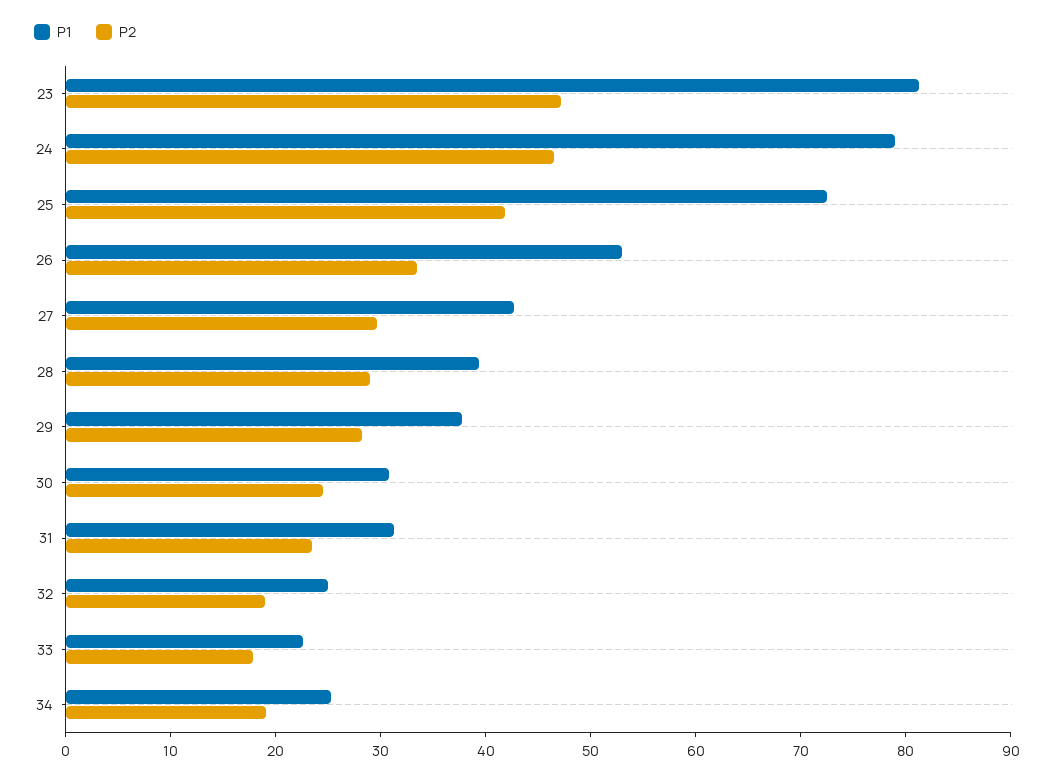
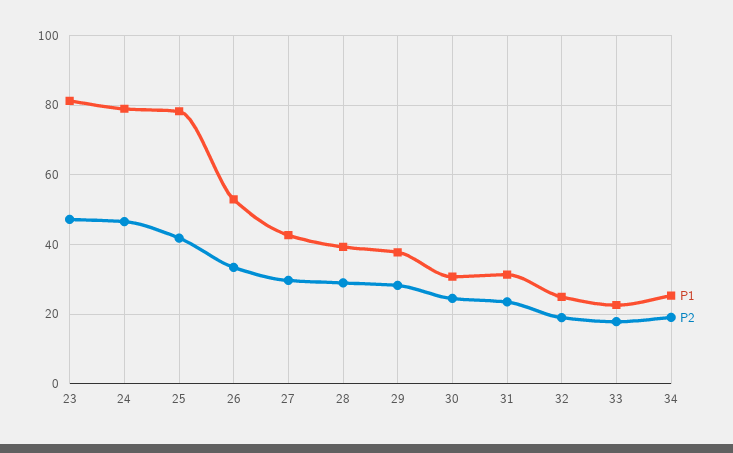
P1, 25: 72 -> 78

